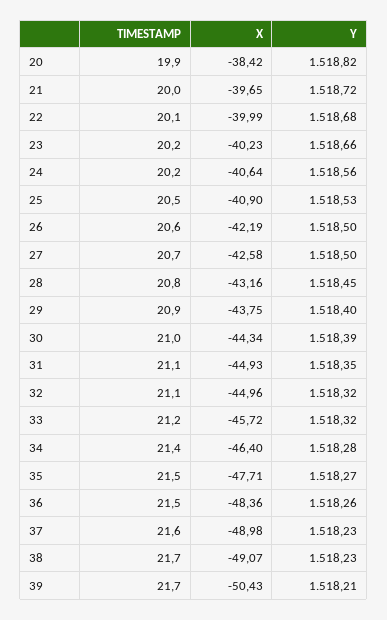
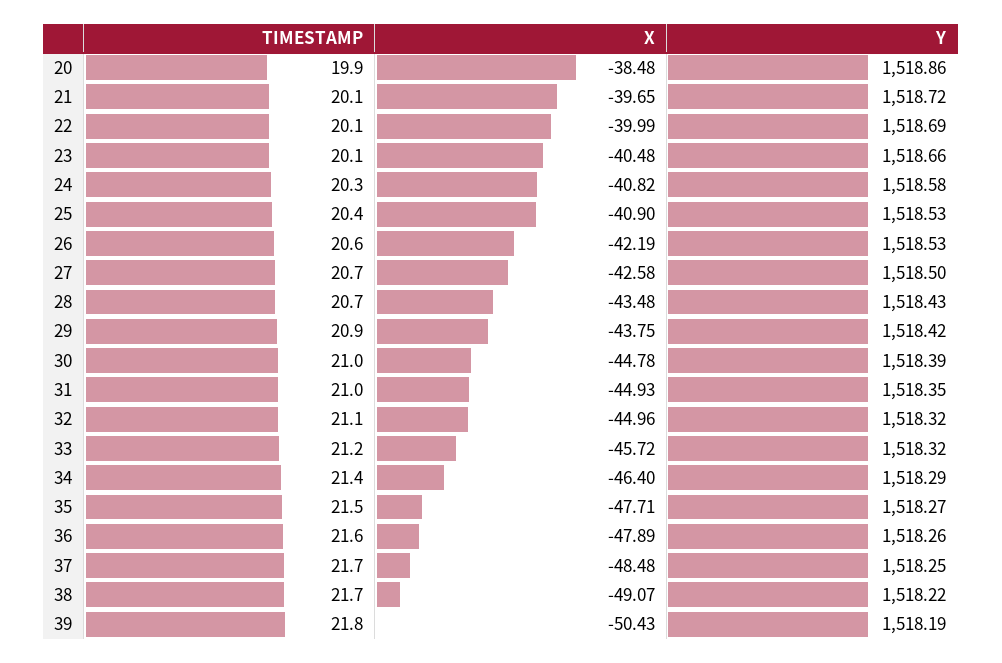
X, 20: -38.42 -> -38.48
Y, 20: 1518.82 -> 1518.86
TIMESTAMP, 21: 20 -> 20.1
Y, 22: 1518.68 -> 1518.69
TIMESTAMP, 23: 20.2 -> 20.1
X, 23: -40.23 -> -40.48
TIMESTAMP, 24: 20.2 -> 20.3
X, 24: -40.64 -> -40.82
Y, 24: 1518.56 -> 1518.58
TIMESTAMP, 25: 20.5 -> 20.4
Y, 26: 1518.5 -> 1518.53
TIMESTAMP, 28: 20.8 -> 20.7
X, 28: -43.16 -> -43.48
Y, 28: 1518.45 -> 1518.43
Y, 29: 1518.4 -> 1518.42
X, 30: -44.34 -> -44.78
TIMESTAMP, 31: 21.1 -> 21
Y, 34: 1518.28 -> 1518.29
TIMESTAMP, 36: 21.5 -> 21.6
X, 36: -48.36 -> -47.89
TIMESTAMP, 37: 21.6 -> 21.7
X, 37: -48.98 -> -48.48
Y, 37: 1518.23 -> 1518.25
Y, 38: 1518.23 -> 1518.22
TIMESTAMP, 39: 21.7 -> 21.8
Y, 39: 1518.21 -> 1518.19

